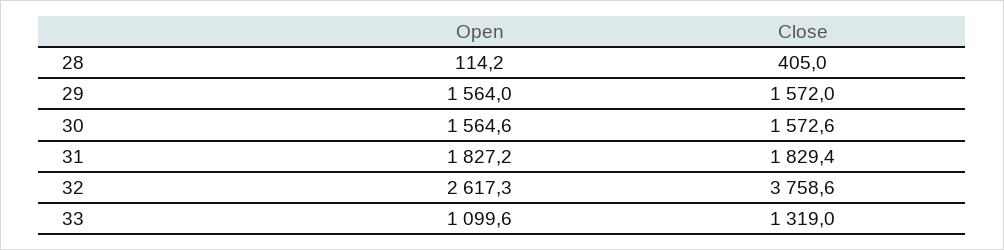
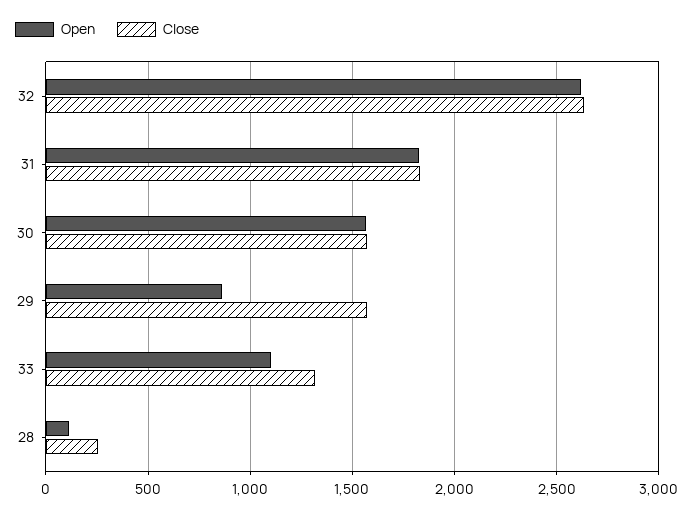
Close, 28: 405 -> 250
Open, 29: 1564 -> 850
Close, 32: 3758.6 -> 2650

